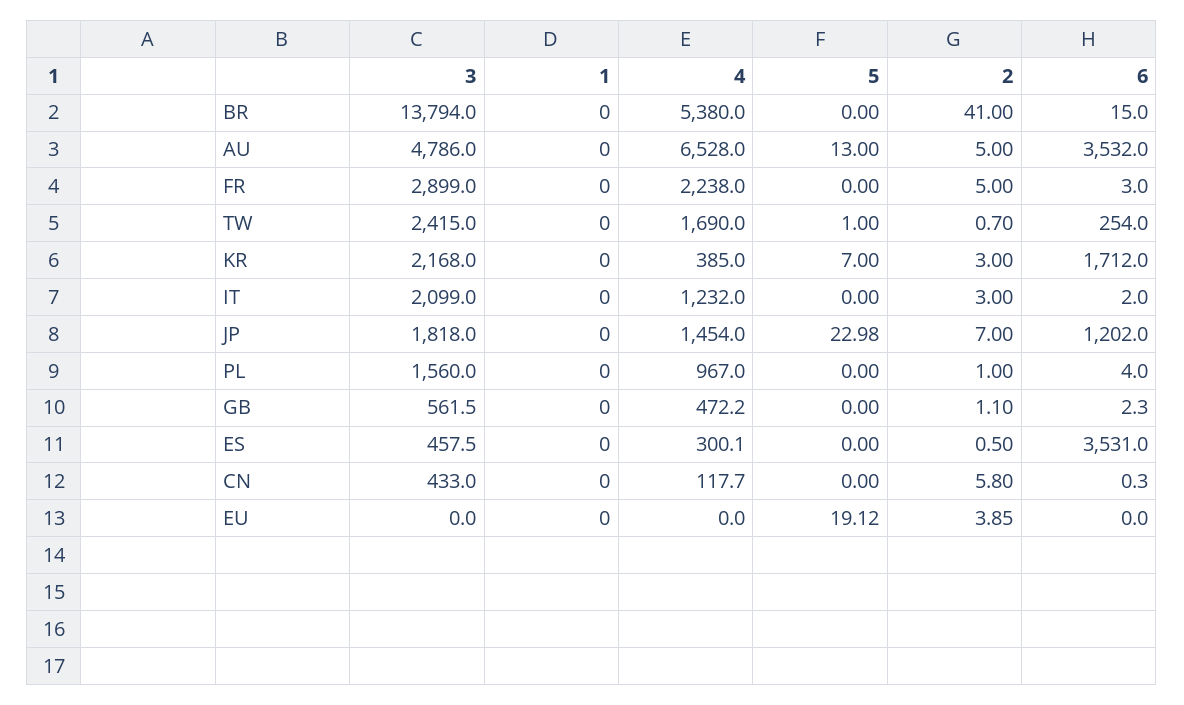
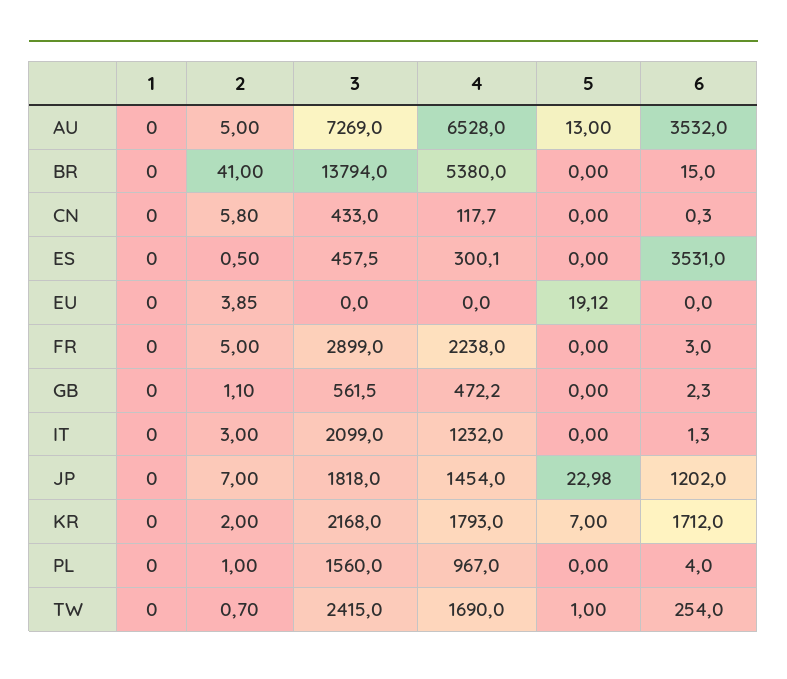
3, AU: 4786 -> 7269
4, KR: 385 -> 1793
2, KR: 3 -> 2
6, IT: 2 -> 1.3

